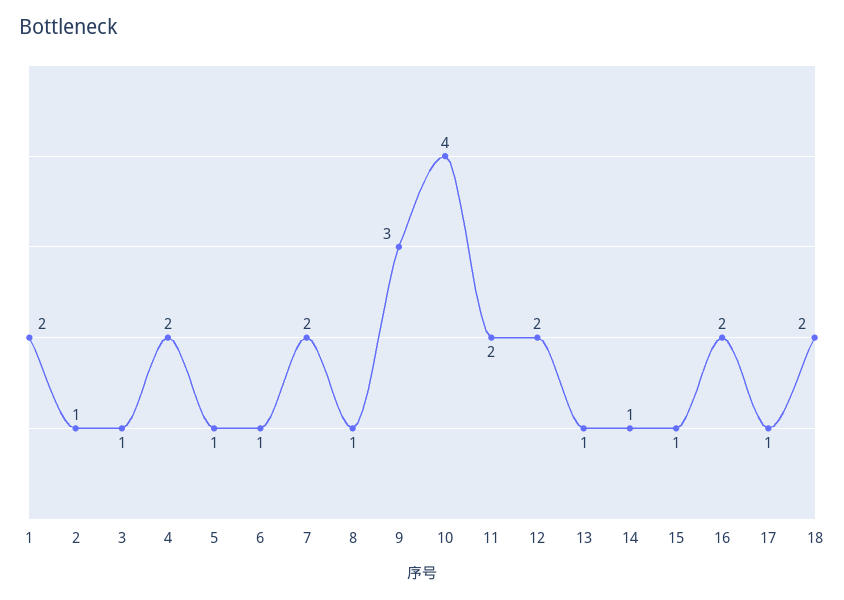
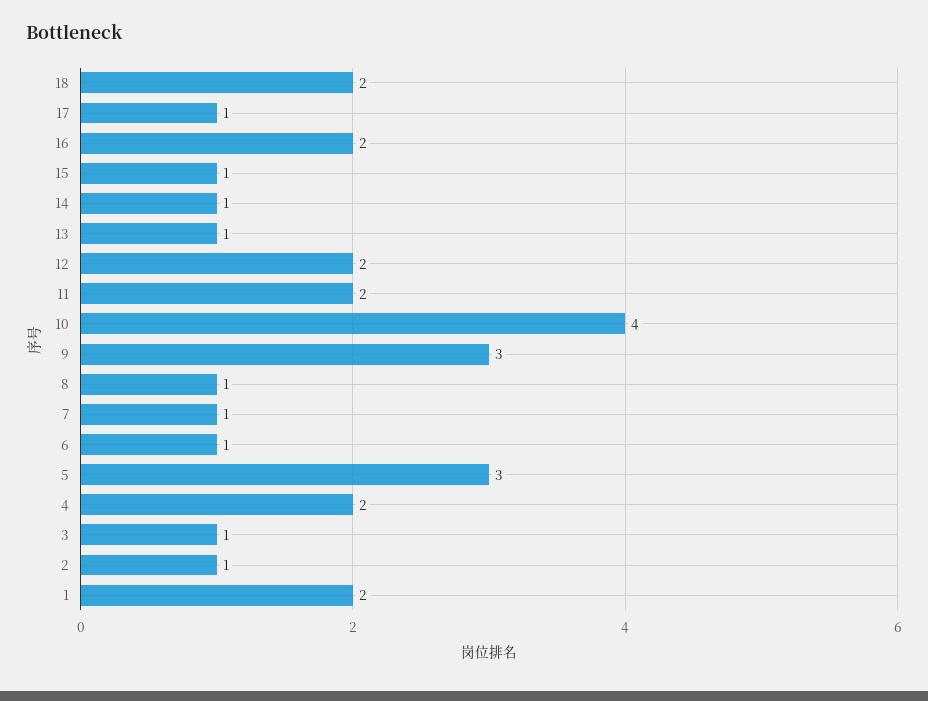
5: 1 -> 3
7: 2 -> 1

